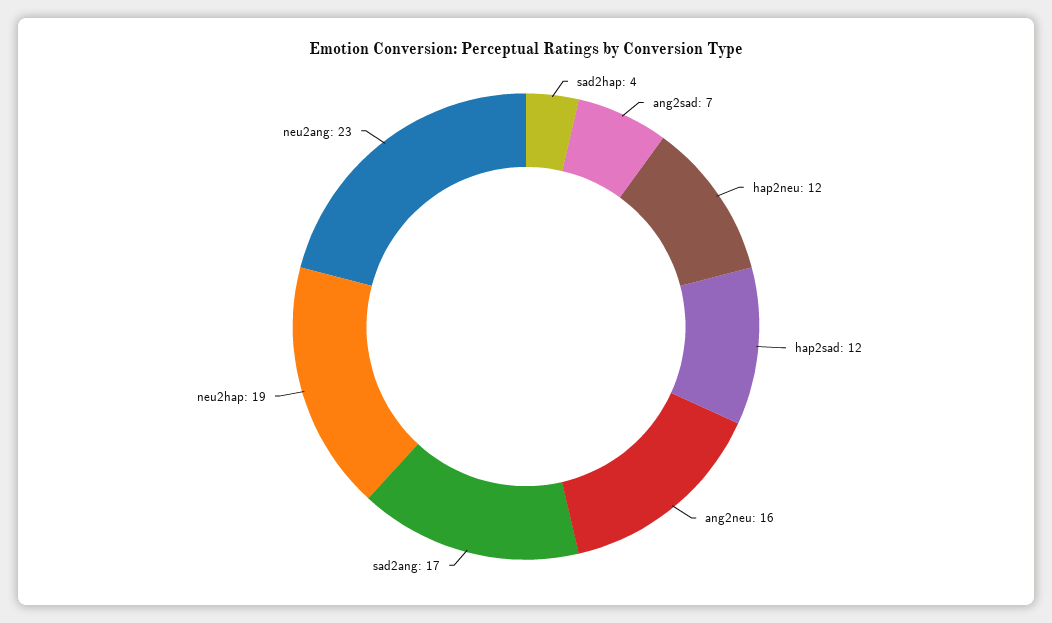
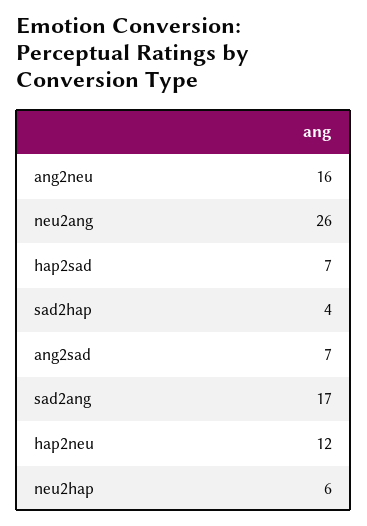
hap2sad: 12 -> 7
neu2hap: 19 -> 6
neu2ang: 23 -> 26

